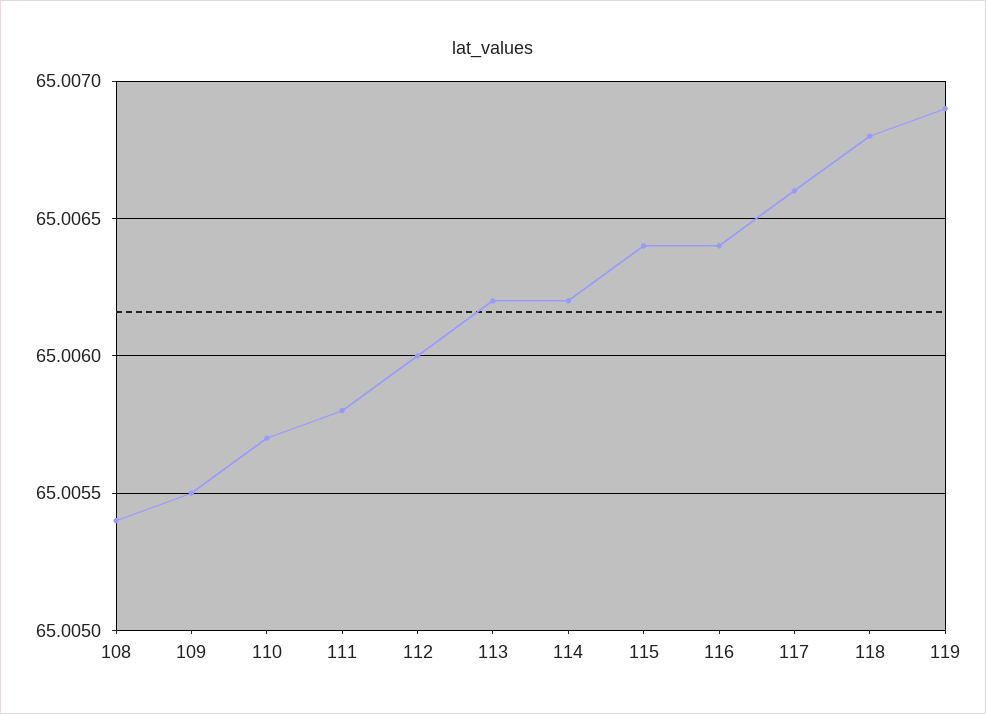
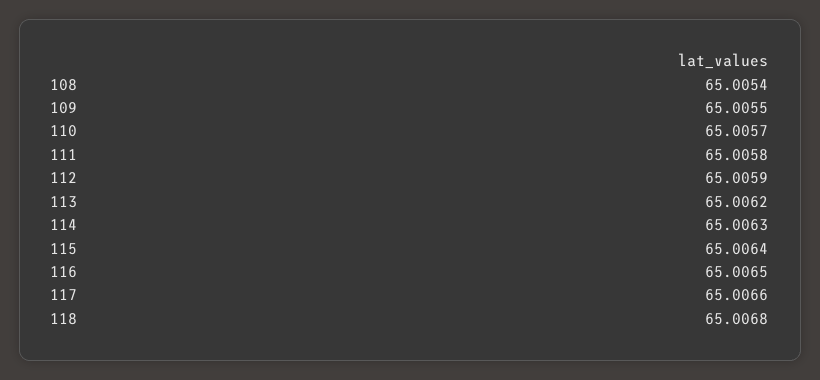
112: 65.006 -> 65.0059
114: 65.0062 -> 65.0063
116: 65.0064 -> 65.0065
119: 65.0069 -> none

